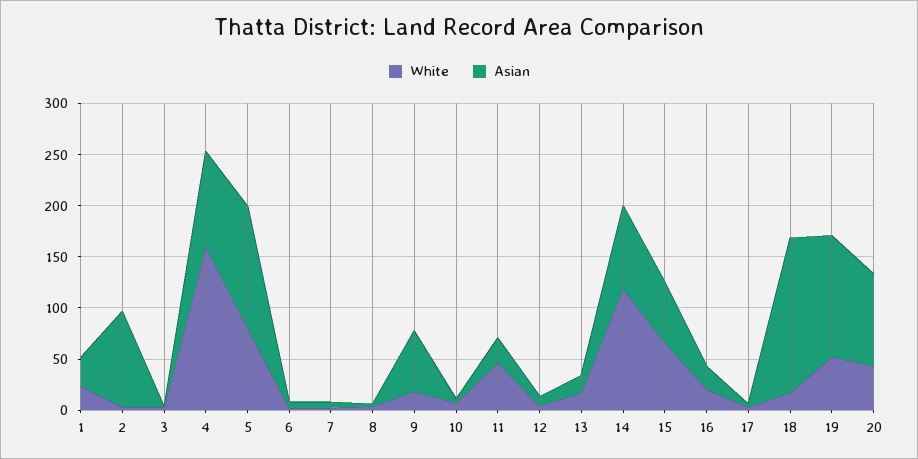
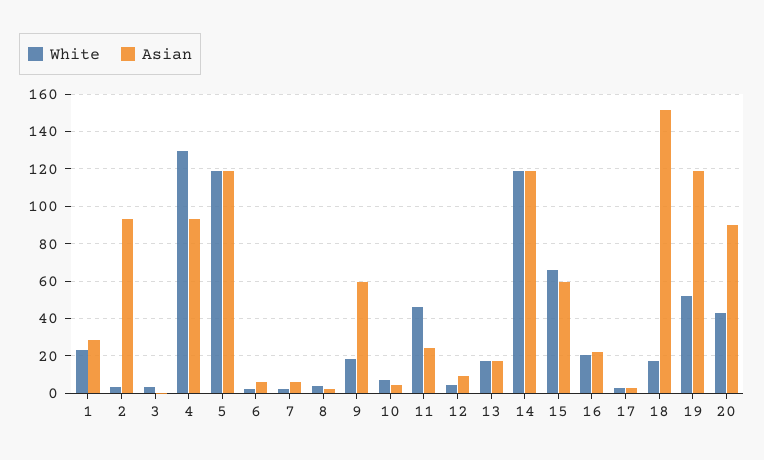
White, 4: 160 -> 130
White, 5: 80 -> 120
Asian, 14: 80 -> 120

